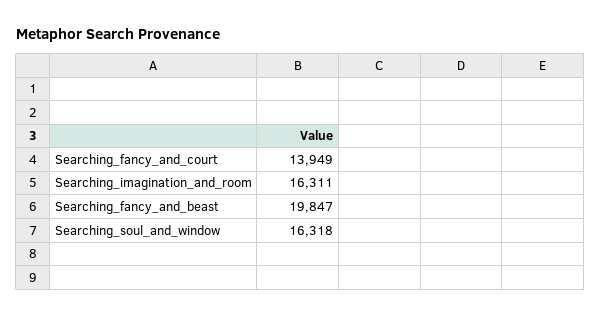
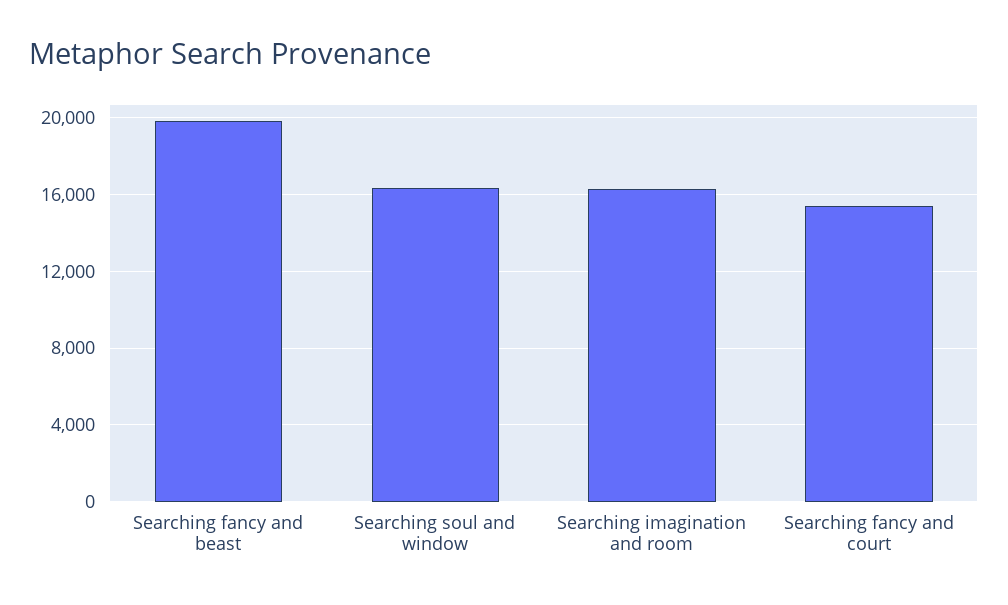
Searching_fancy_and_court: 13949 -> 15500

